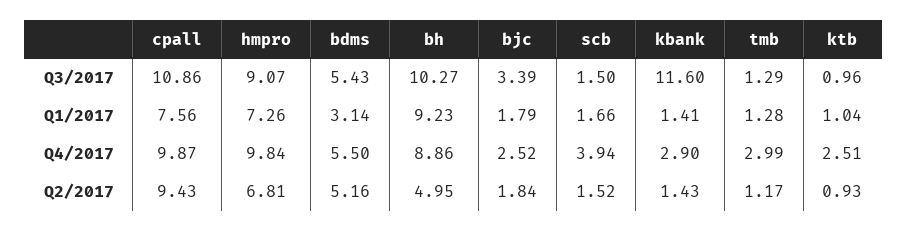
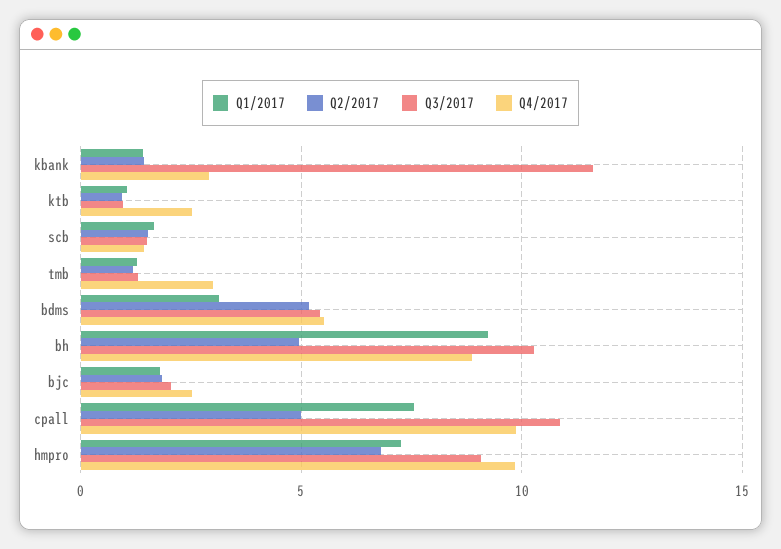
Q3/2017, bjc: 3.39 -> 2
Q4/2017, scb: 3.94 -> 1.5
Q2/2017, cpall: 9.43 -> 5

